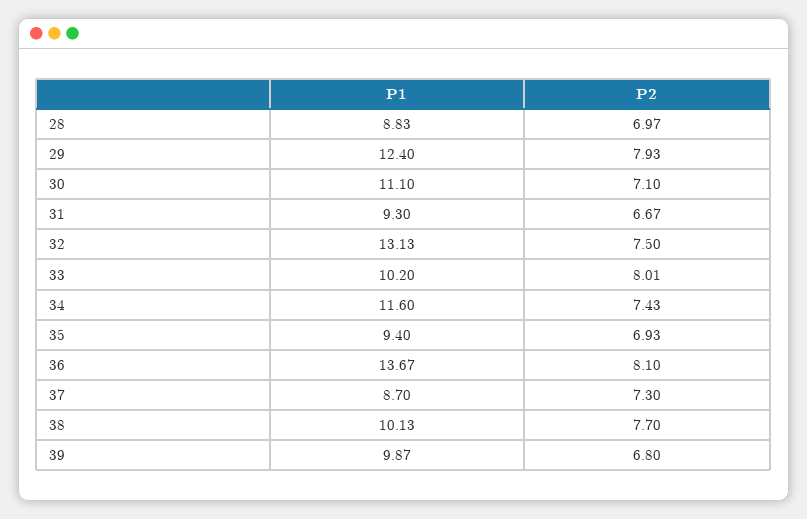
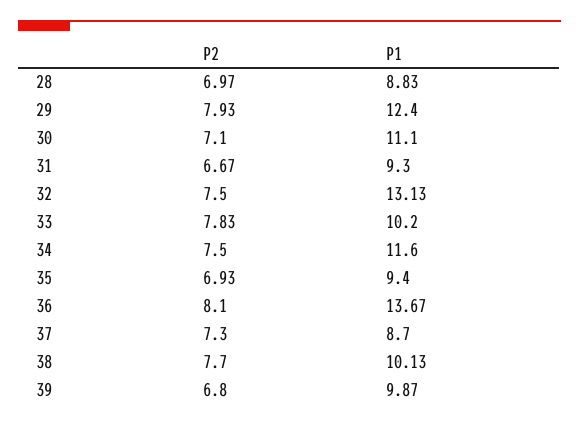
P2, 33: 8.01 -> 7.83
P2, 34: 7.43 -> 7.5

